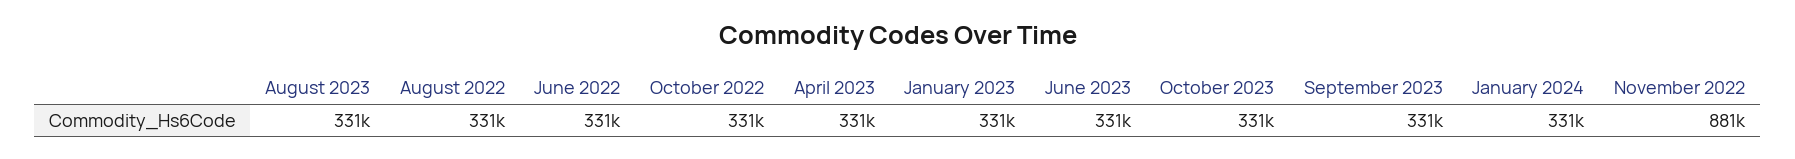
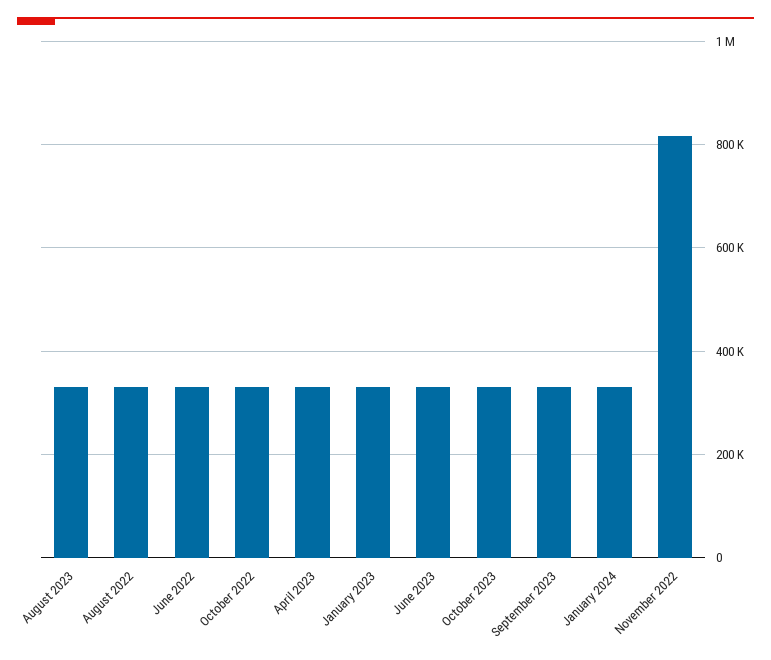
November 2022: 881000 -> 820000

